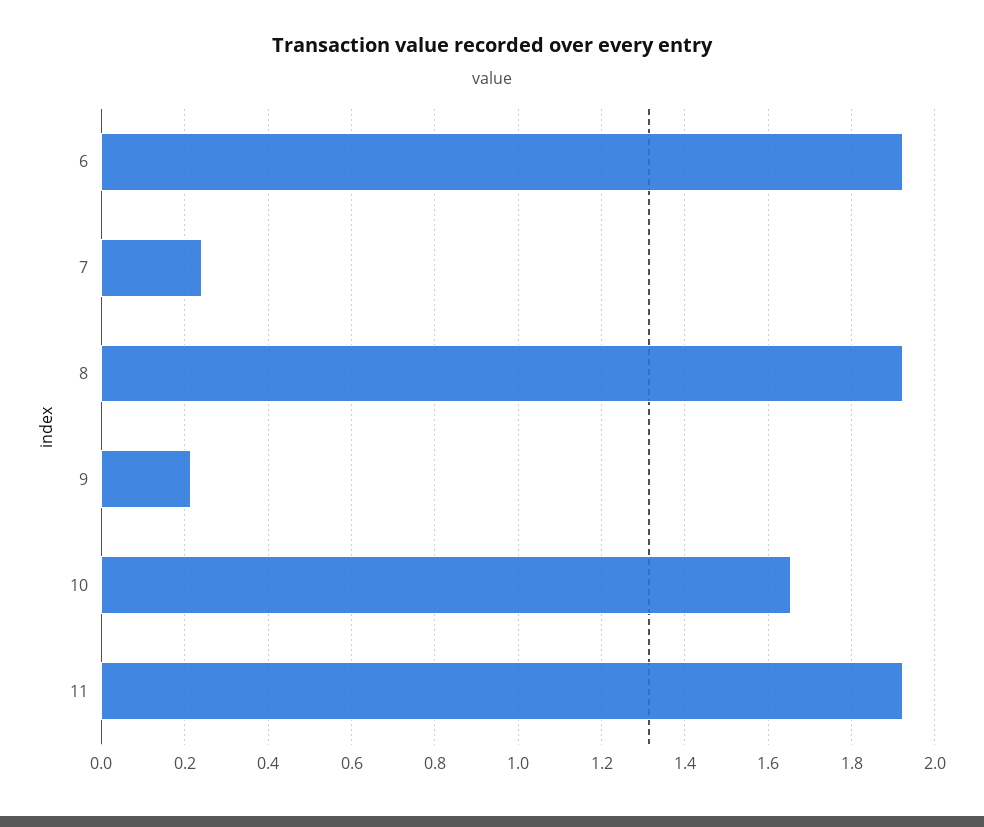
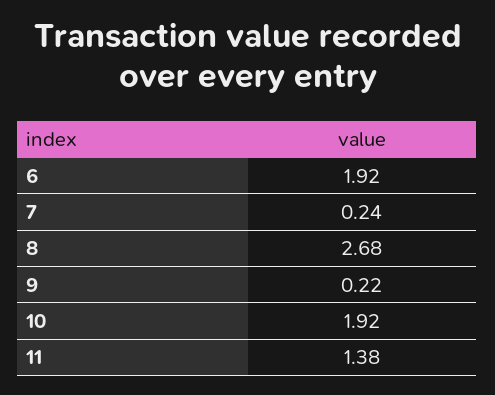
8: 1.92 -> 2.68
10: 1.66 -> 1.92
11: 1.92 -> 1.38

